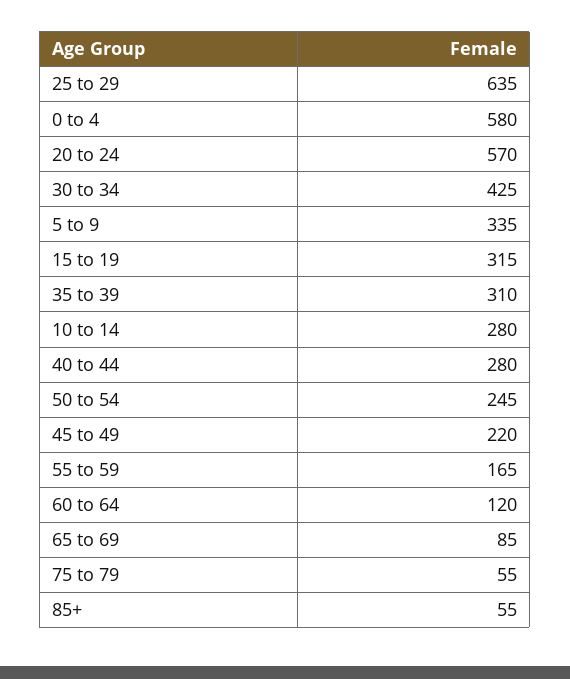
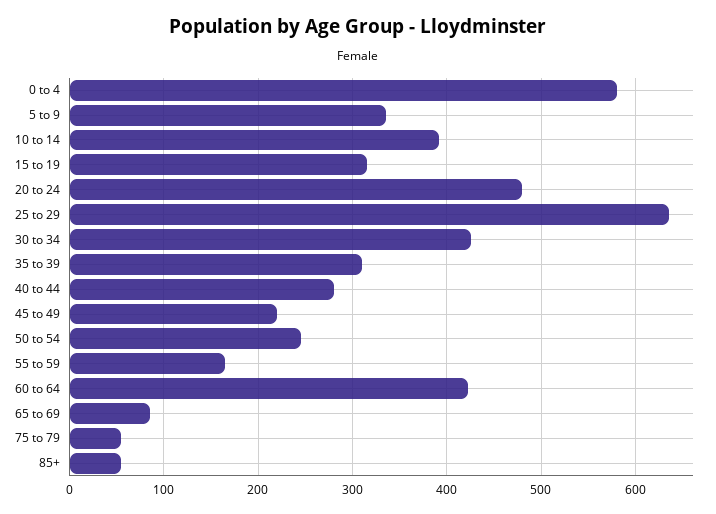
20 to 24: 570 -> 480
10 to 14: 280 -> 390
60 to 64: 120 -> 420

